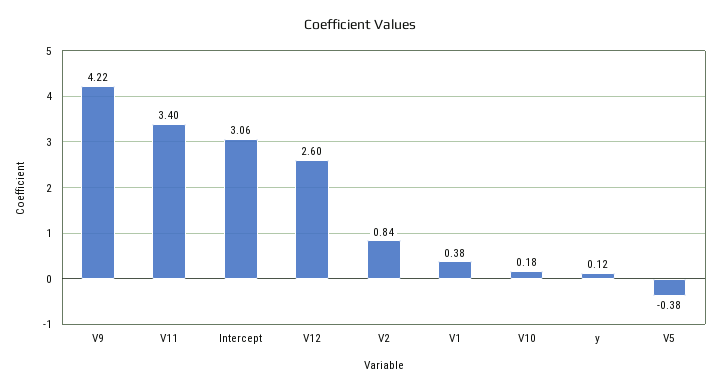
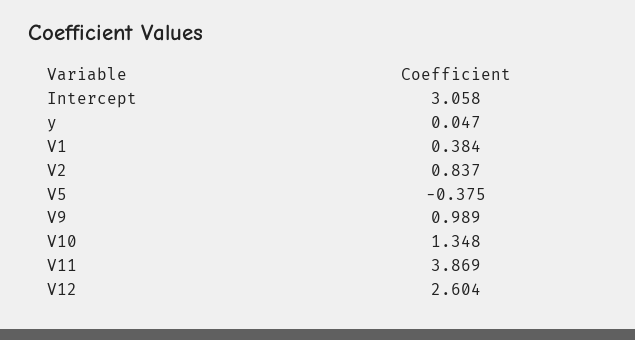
V9: 4.22 -> 0.989
V11: 3.4 -> 3.869
V10: 0.18 -> 1.348
y: 0.12 -> 0.047

